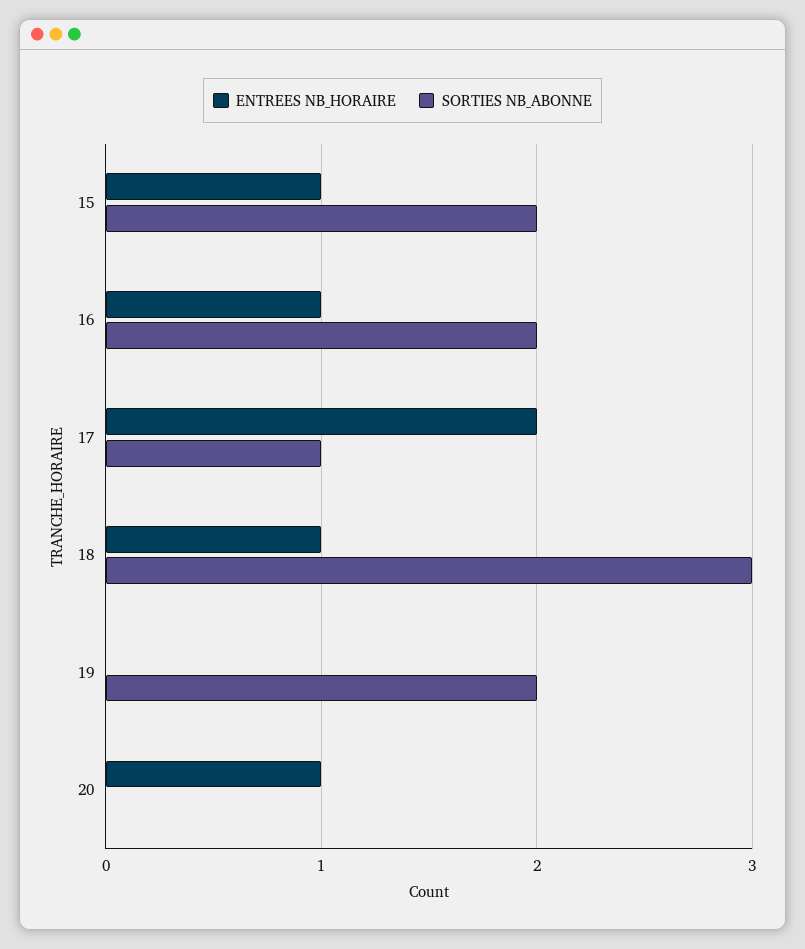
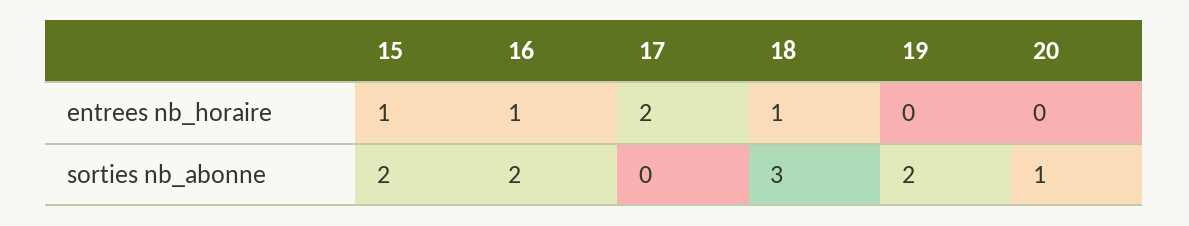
SORTIES NB_ABONNE, 17: 1 -> 0
ENTREES NB_HORAIRE, 20: 1 -> 0
SORTIES NB_ABONNE, 20: 0 -> 1

